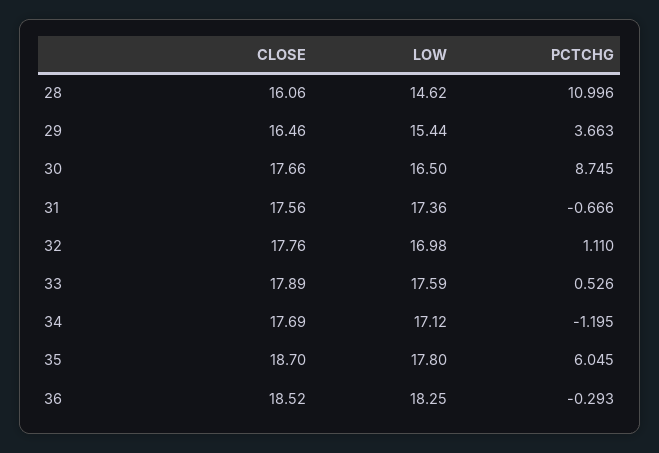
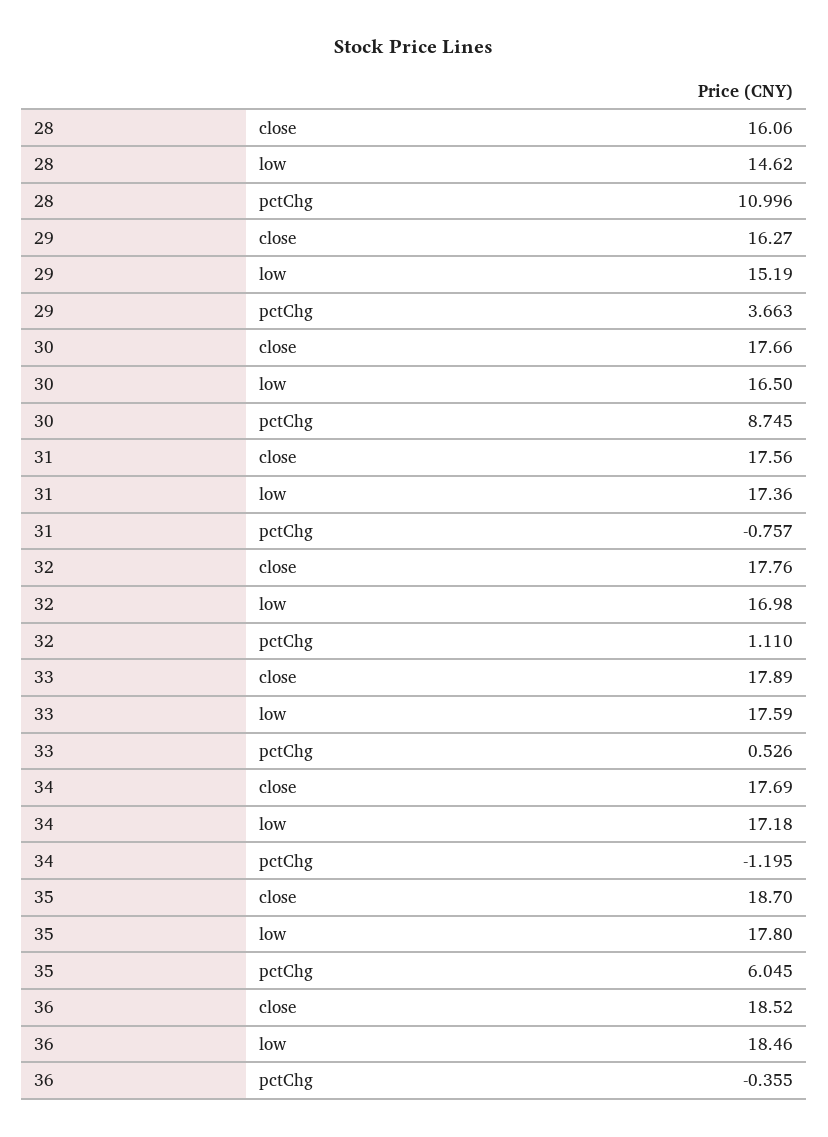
CLOSE, 29: 16.46 -> 16.27
LOW, 29: 15.44 -> 15.19
PCTCHG, 31: -0.666 -> -0.757
LOW, 34: 17.12 -> 17.18
LOW, 36: 18.25 -> 18.46
PCTCHG, 36: -0.293 -> -0.355

